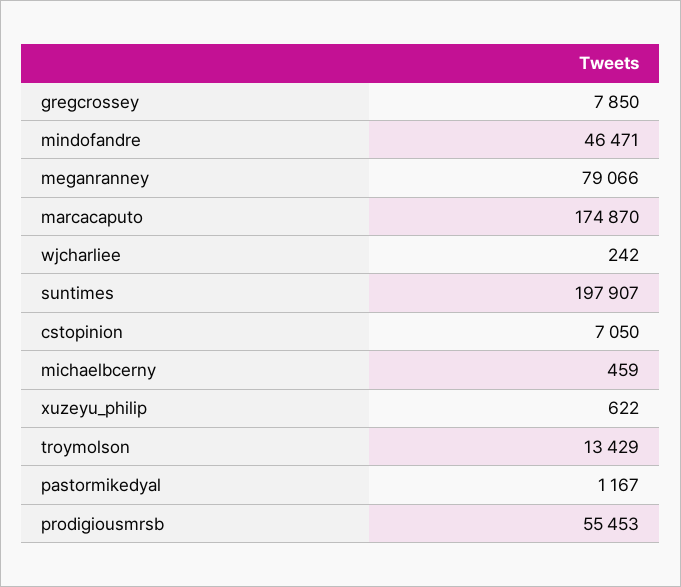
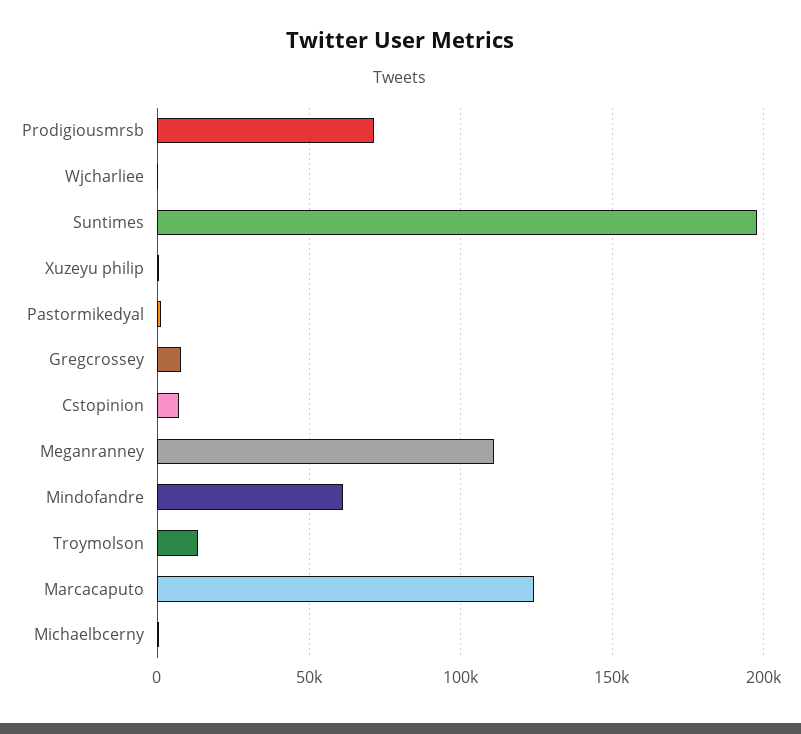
mindofandre: 46471 -> 60000
meganranney: 79066 -> 110000
marcacaputo: 174870 -> 125000
prodigiousmrsb: 55453 -> 70000

